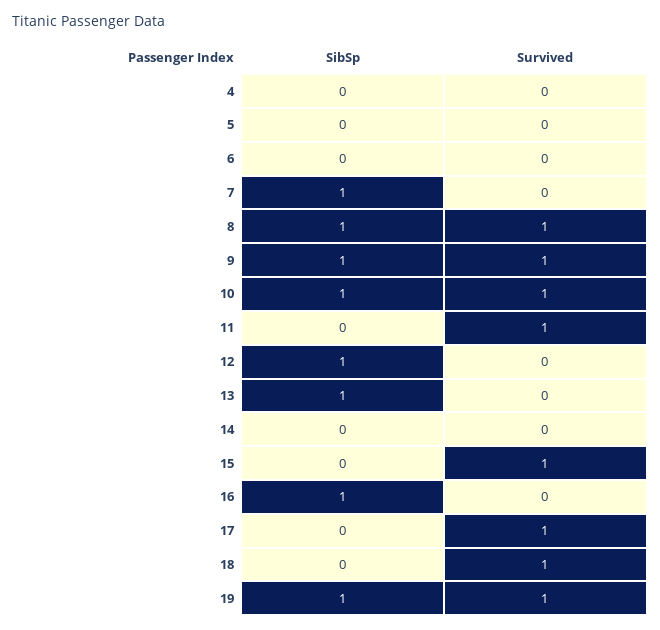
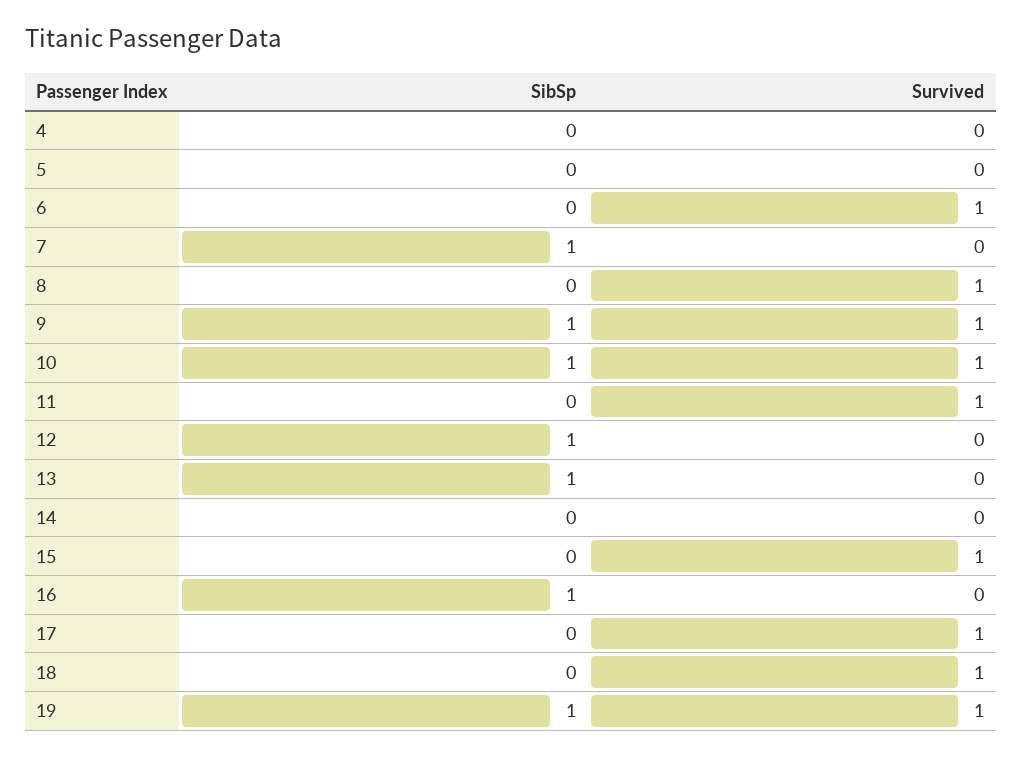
Survived, 6: 0 -> 1
SibSp, 8: 1 -> 0

